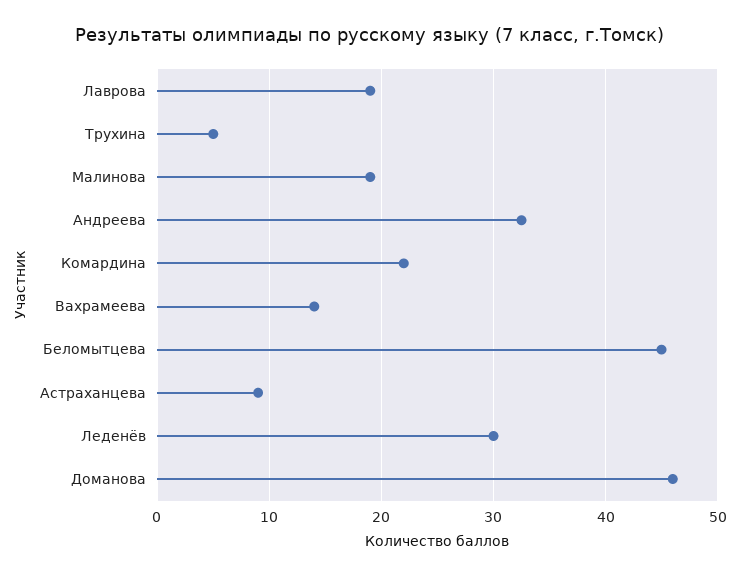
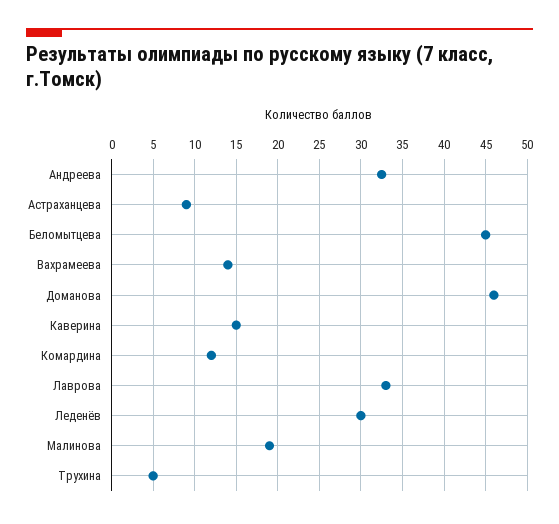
Лаврова: 19 -> 33
Комардина: 22 -> 12
Каверина: none -> 15

